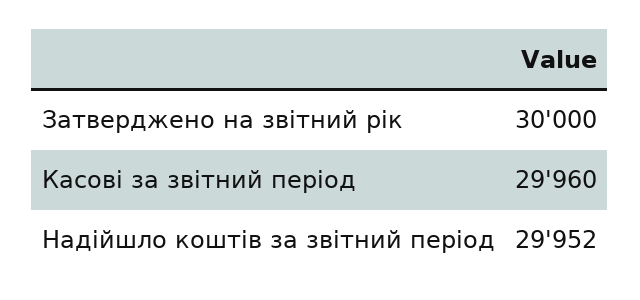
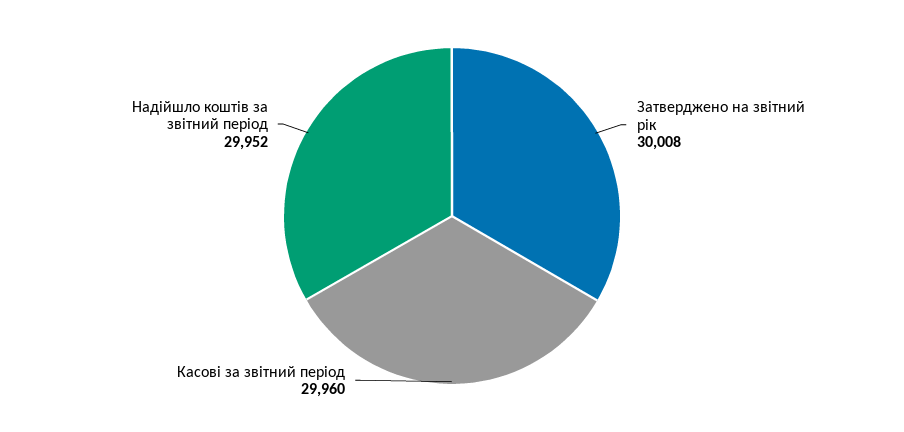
Затверджено на звітний рік: 30000 -> 30008

